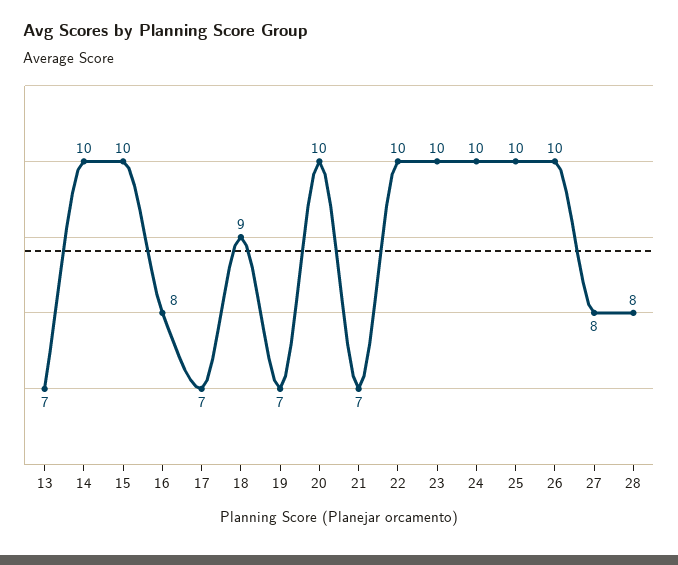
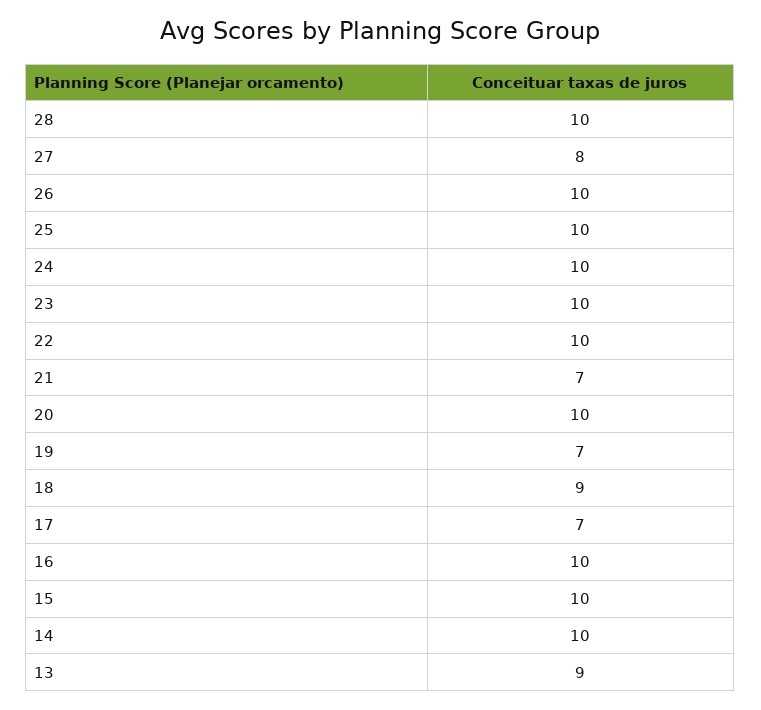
13: 7 -> 9
16: 8 -> 10
28: 8 -> 10

